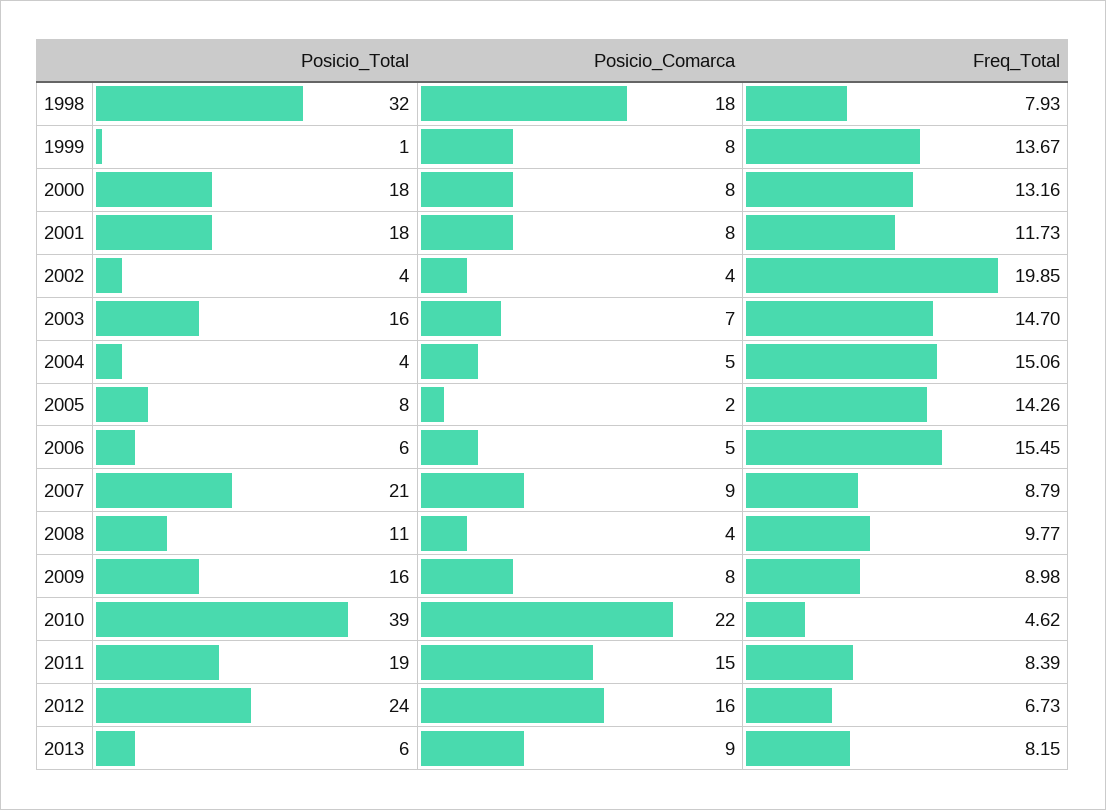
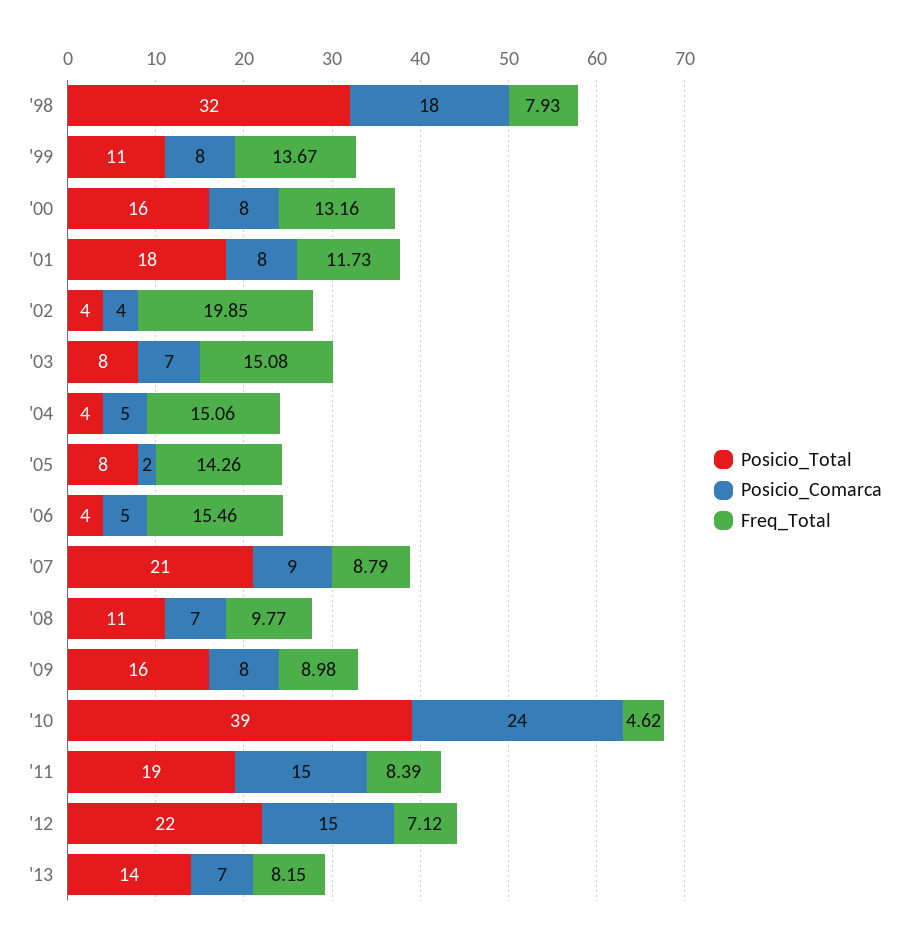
Posicio_Total, 1999: 1 -> 11
Posicio_Total, 2000: 18 -> 16
Posicio_Total, 2003: 16 -> 8
Freq_Total, 2003: 14.7 -> 15.08
Posicio_Total, 2006: 6 -> 4
Freq_Total, 2006: 15.45 -> 15.46
Posicio_Comarca, 2008: 4 -> 7
Posicio_Comarca, 2010: 22 -> 24
Posicio_Total, 2012: 24 -> 22
Posicio_Comarca, 2012: 16 -> 15
Freq_Total, 2012: 6.73 -> 7.12
Posicio_Total, 2013: 6 -> 14
Posicio_Comarca, 2013: 9 -> 7

